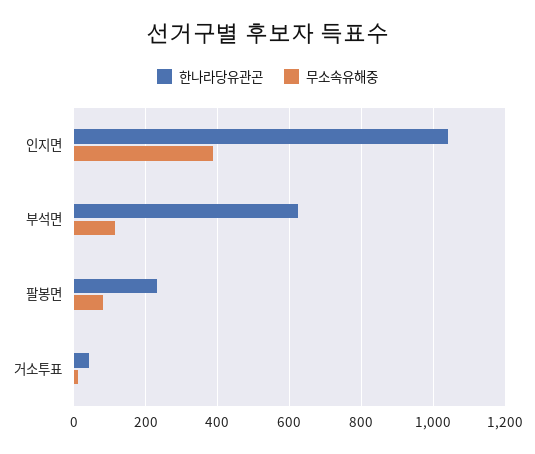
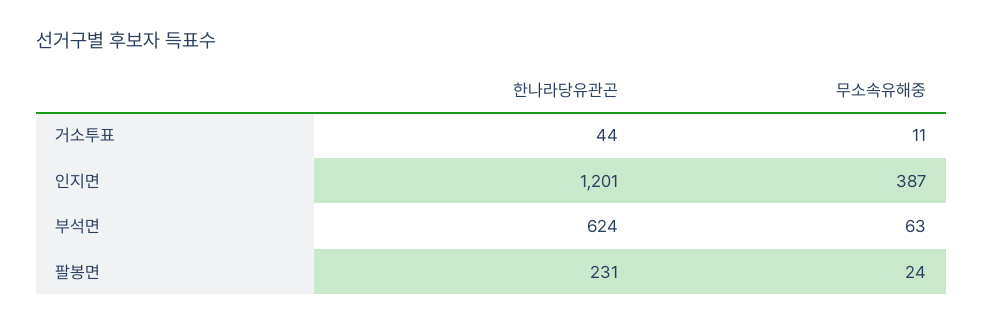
한나라당유관곤, 인지면: 1040 -> 1201
무소속유해중, 부석면: 120 -> 63
무소속유해중, 팔봉면: 80 -> 24

